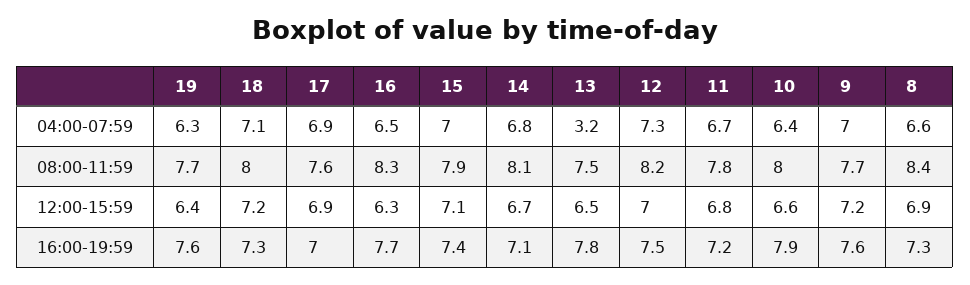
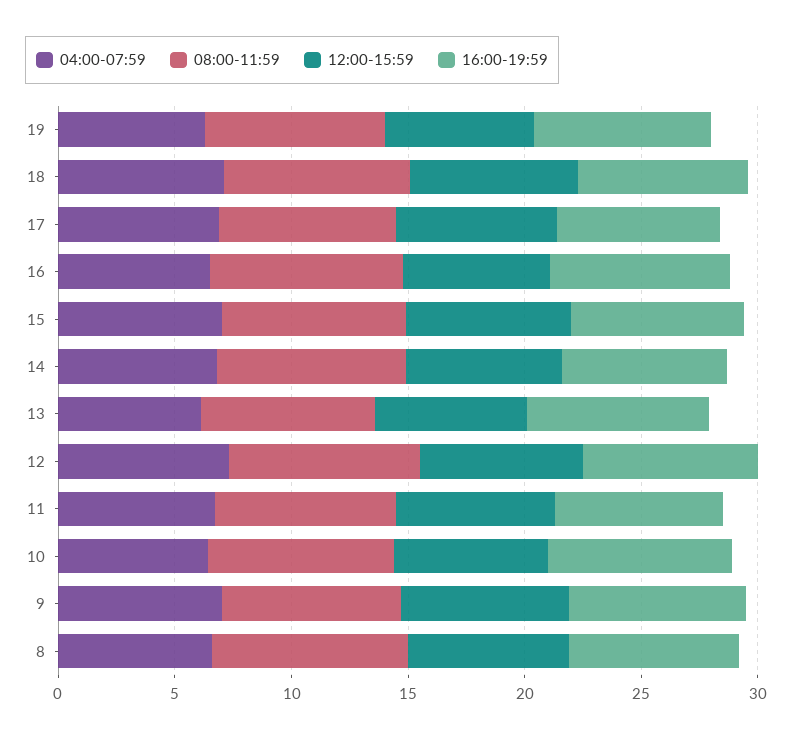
04:00-07:59, 13: 3.2 -> 6

